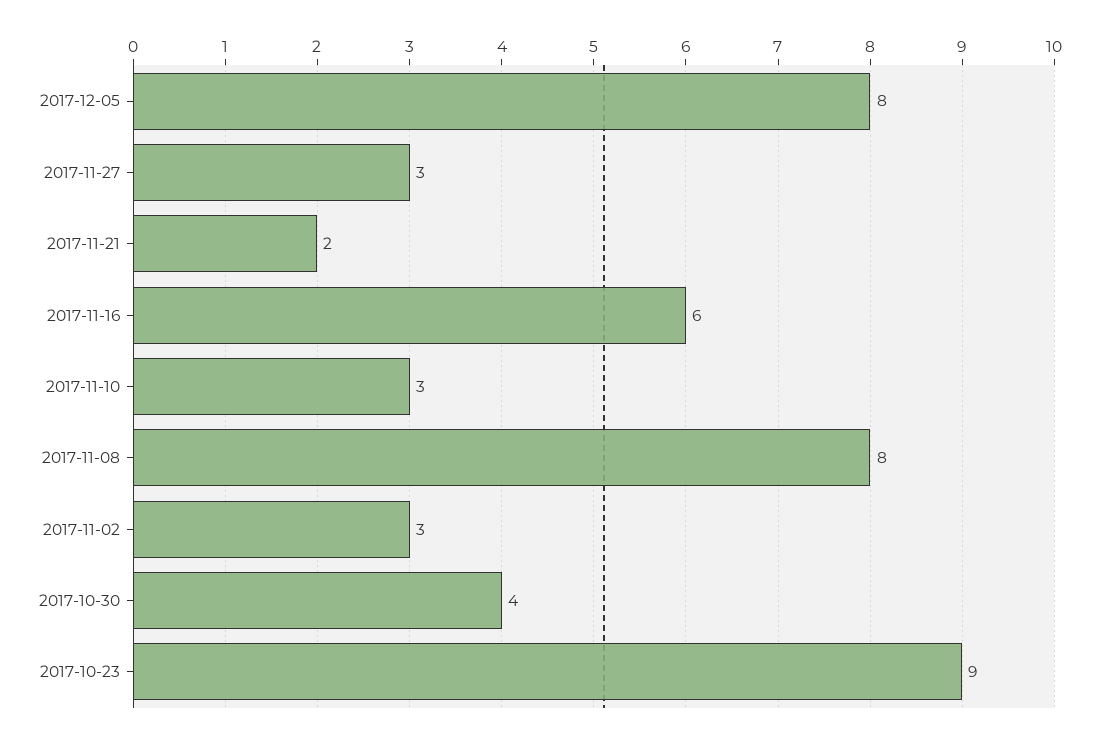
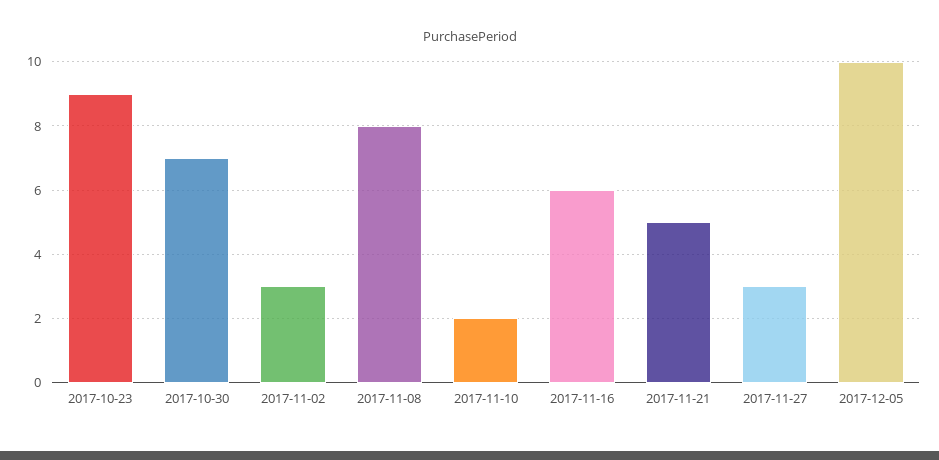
2017-12-05: 8 -> 10
2017-11-21: 2 -> 5
2017-11-10: 3 -> 2
2017-10-30: 4 -> 7

